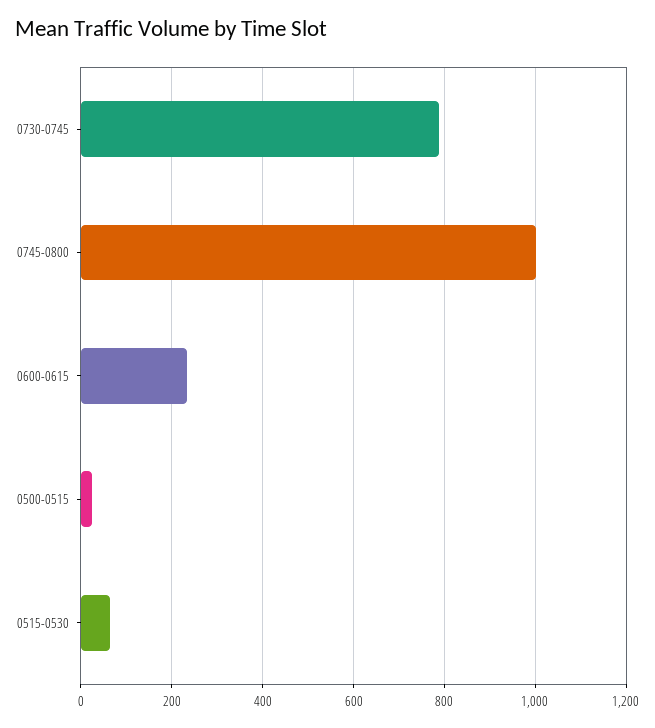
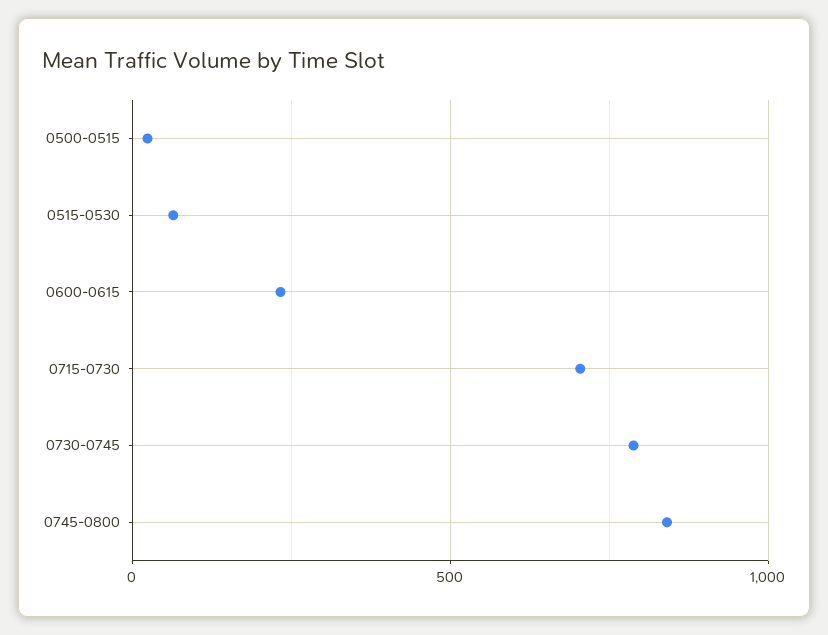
0745-0800: 1000 -> 850
0715-0730: none -> 700

